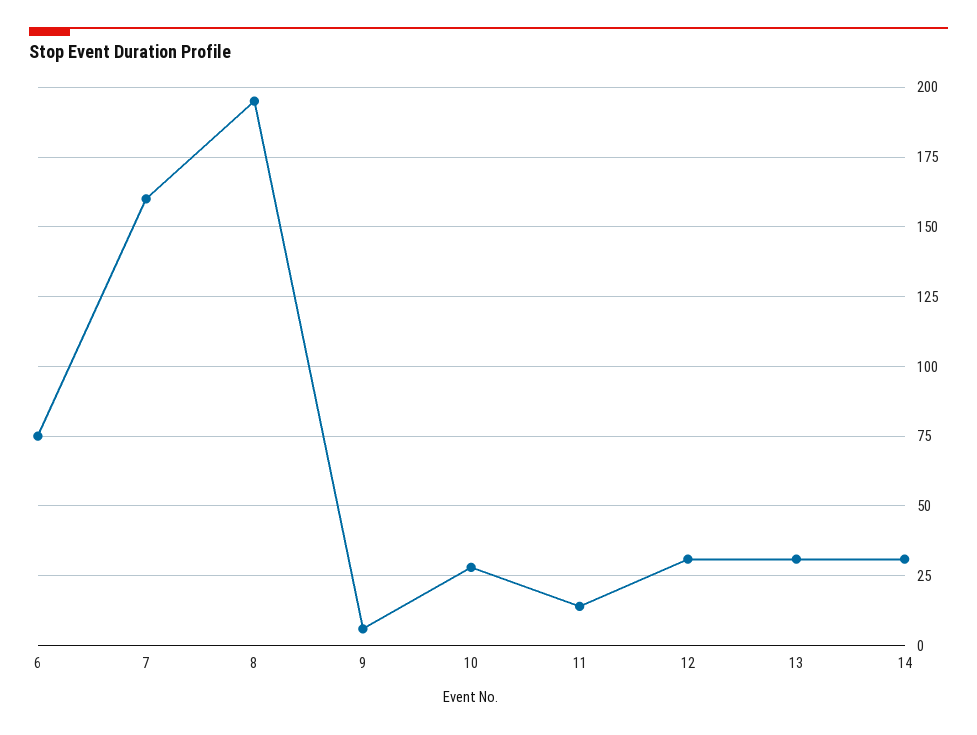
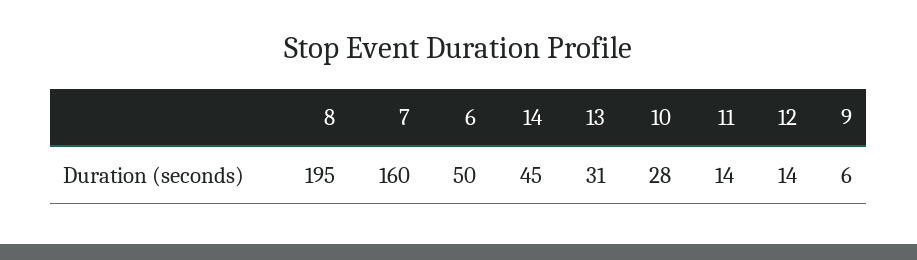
6: 75 -> 50
12: 30 -> 14
14: 30 -> 45

